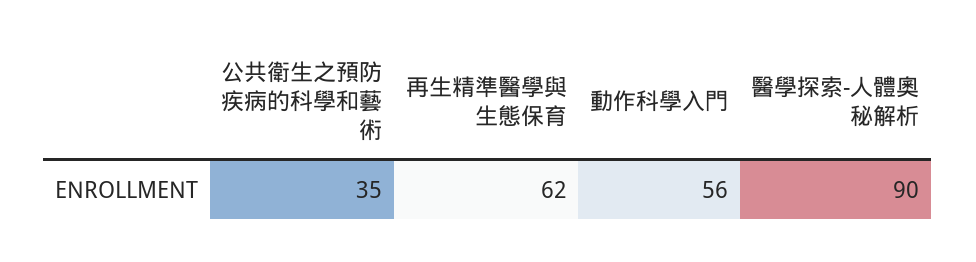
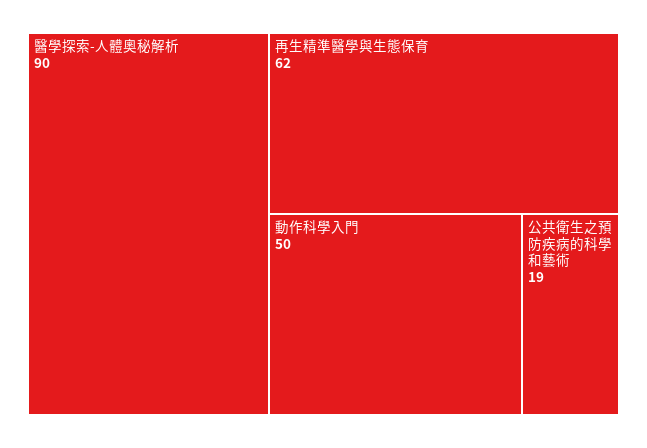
公共衛生之預防疾病的科學和藝術: 35 -> 19
動作科學入門: 56 -> 50

